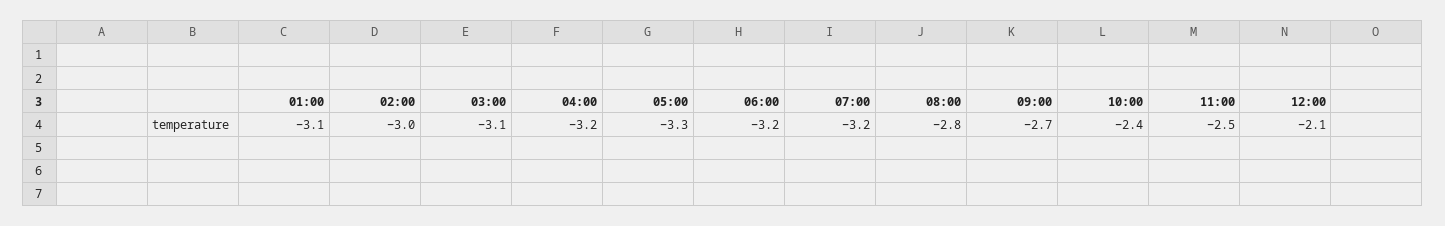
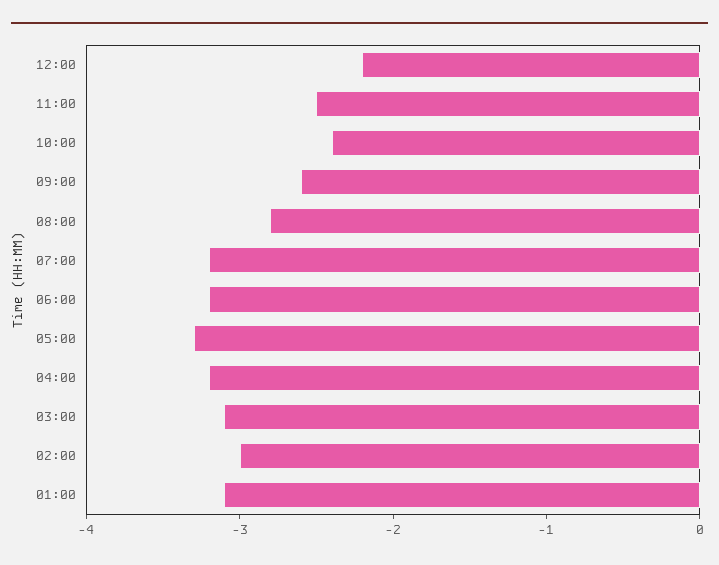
09:00: -2.7 -> -2.6
12:00: -2.1 -> -2.2

